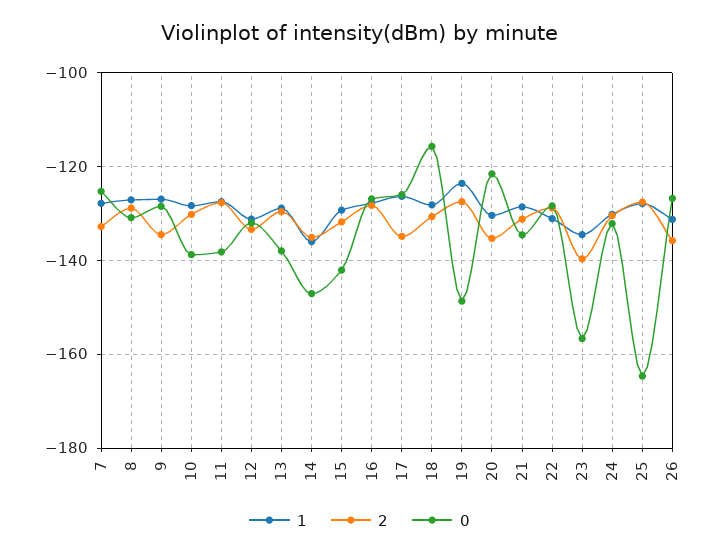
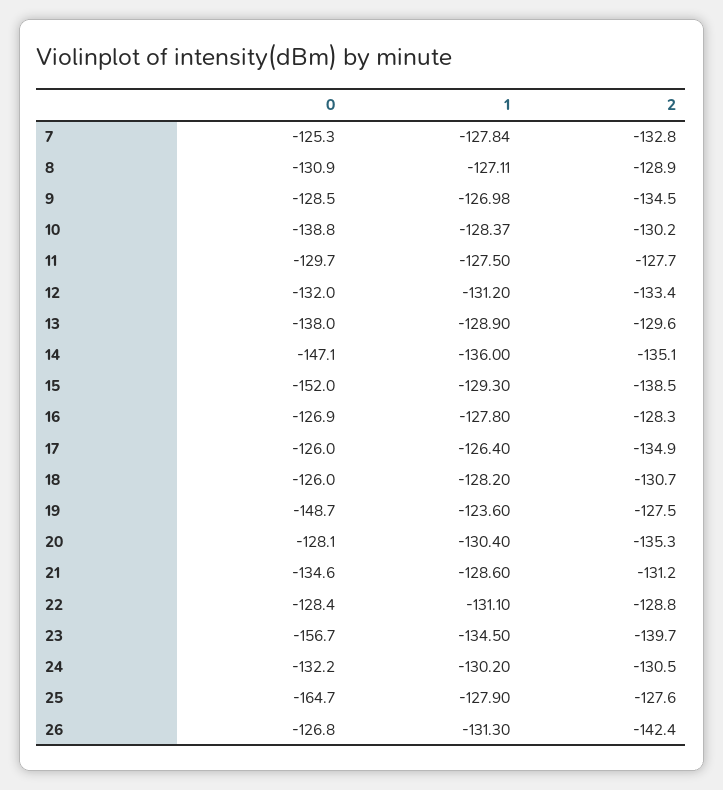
0, 11: -138 -> -129.7
2, 15: -132 -> -138.5
0, 15: -142 -> -152
0, 18: -116 -> -126
0, 20: -122 -> -128.1
2, 26: -136 -> -142.4

